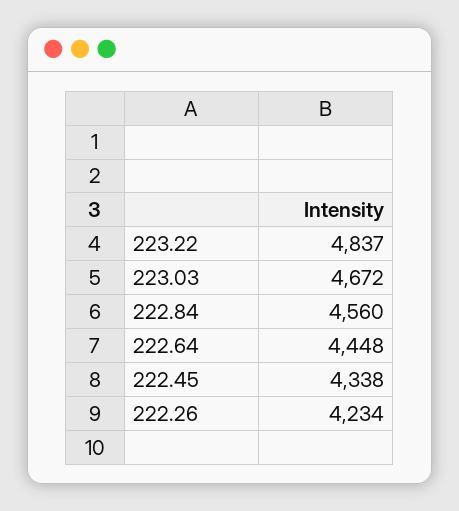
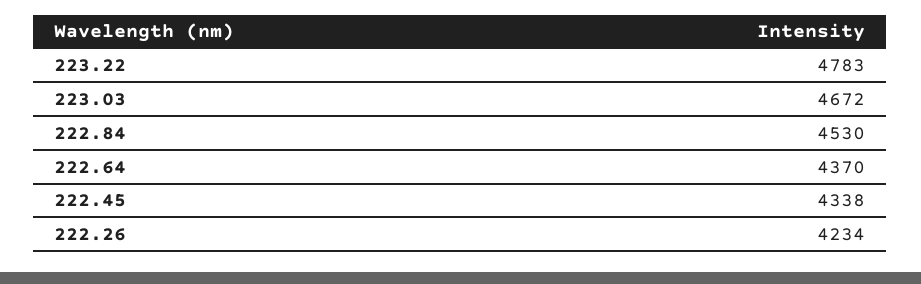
223.22: 4837 -> 4783
222.84: 4560 -> 4530
222.64: 4448 -> 4370

